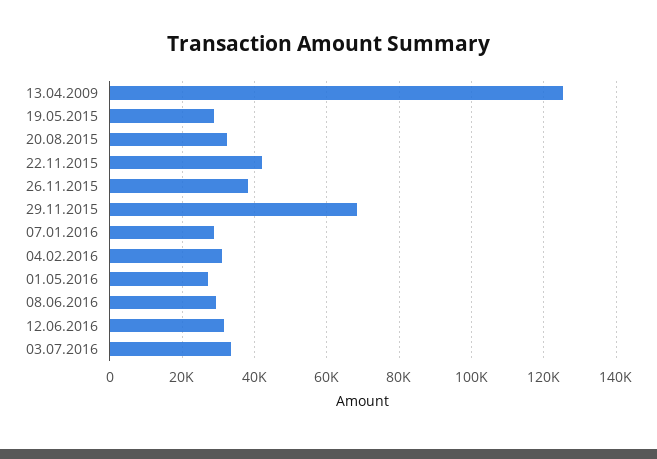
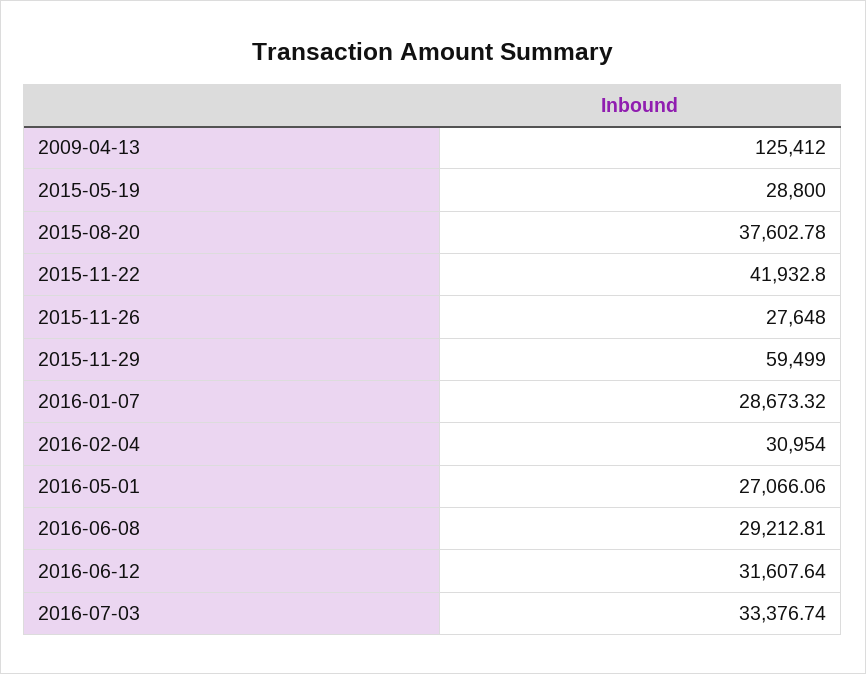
20.08.2015: 32000 -> 37602.78
26.11.2015: 38000 -> 27648
29.11.2015: 68000 -> 59499

